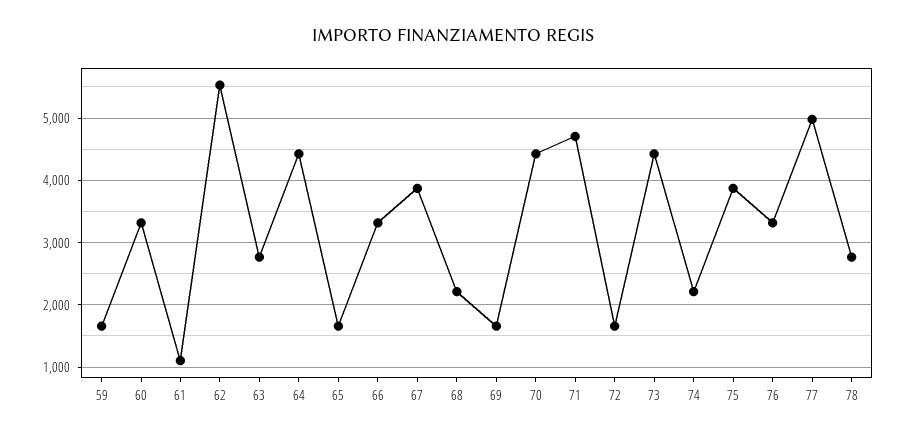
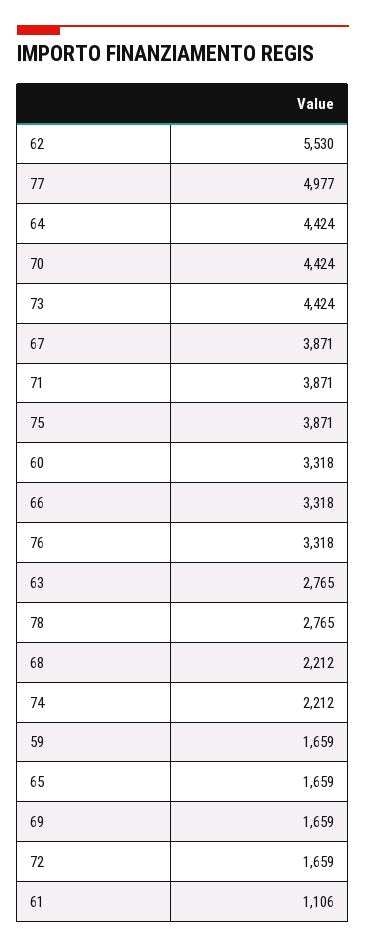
71: 4700 -> 3871

